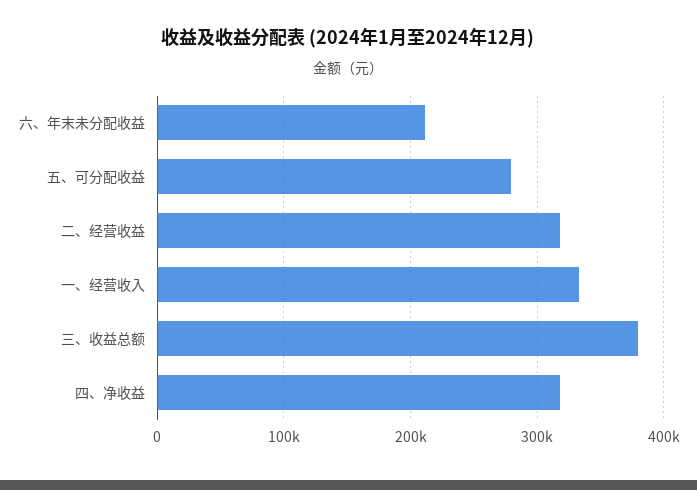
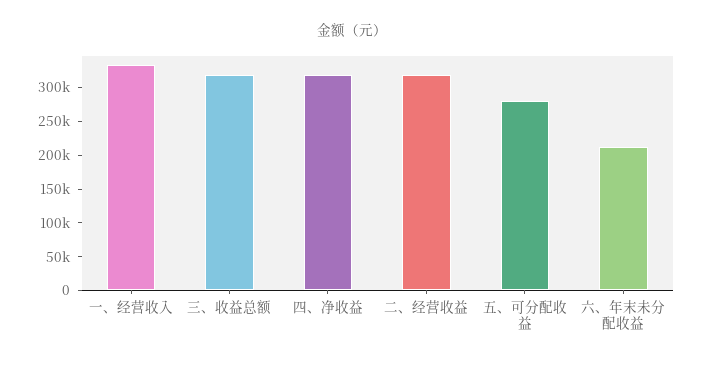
三、收益总额: 380000 -> 325000

